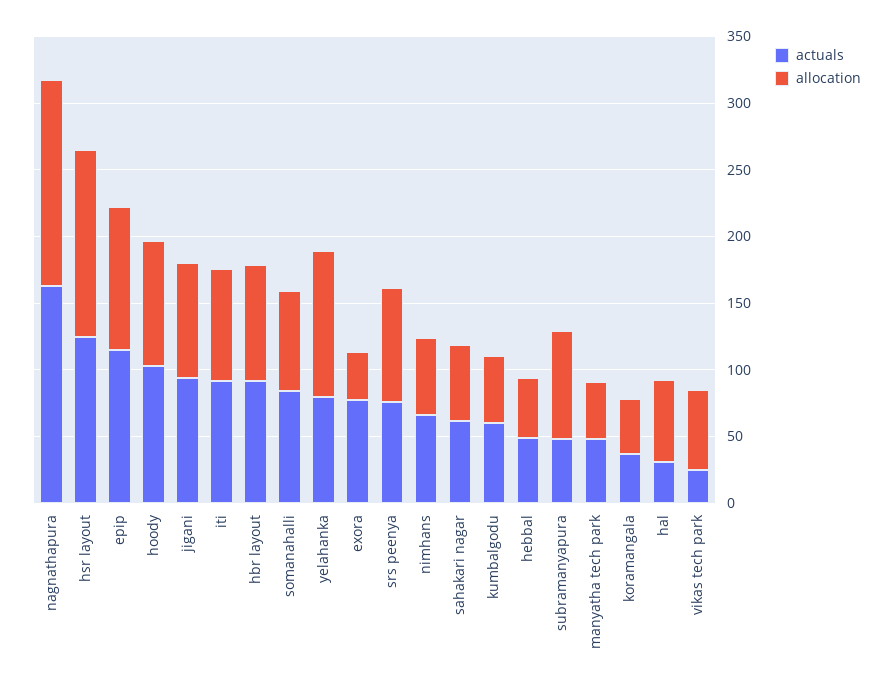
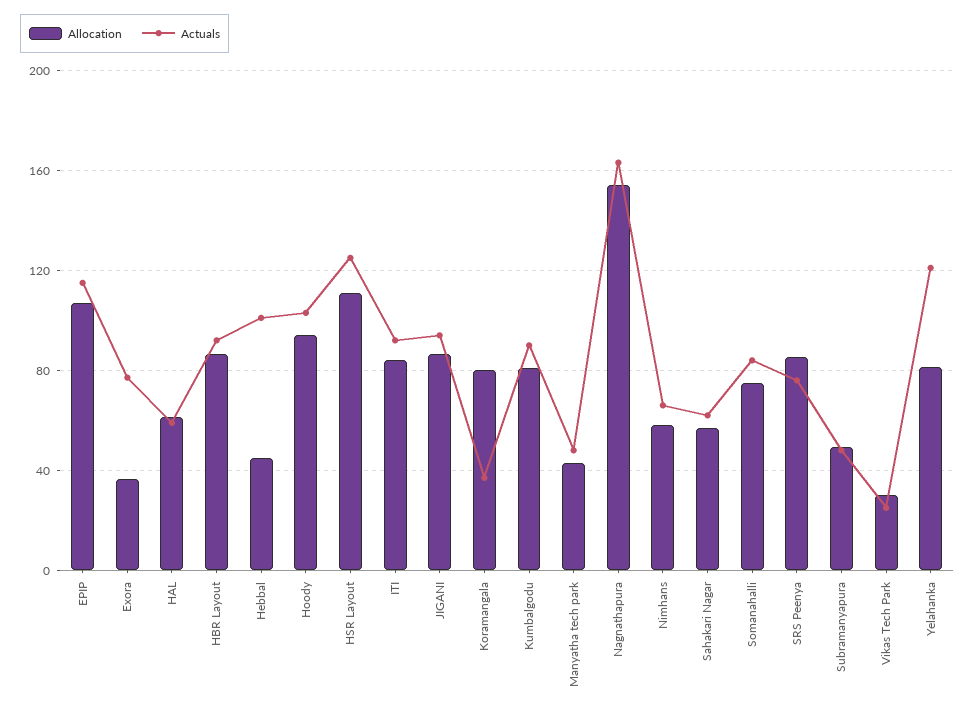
allocation, hsr layout: 140 -> 110
actuals, yelahanka: 80 -> 120
allocation, yelahanka: 110 -> 80
actuals, kumbalgodu: 60 -> 90
allocation, kumbalgodu: 50 -> 80
actuals, hebbal: 50 -> 100
allocation, subramanyapura: 80 -> 50
allocation, koramangala: 40 -> 80
actuals, hal: 30 -> 60
allocation, vikas tech park: 60 -> 30

